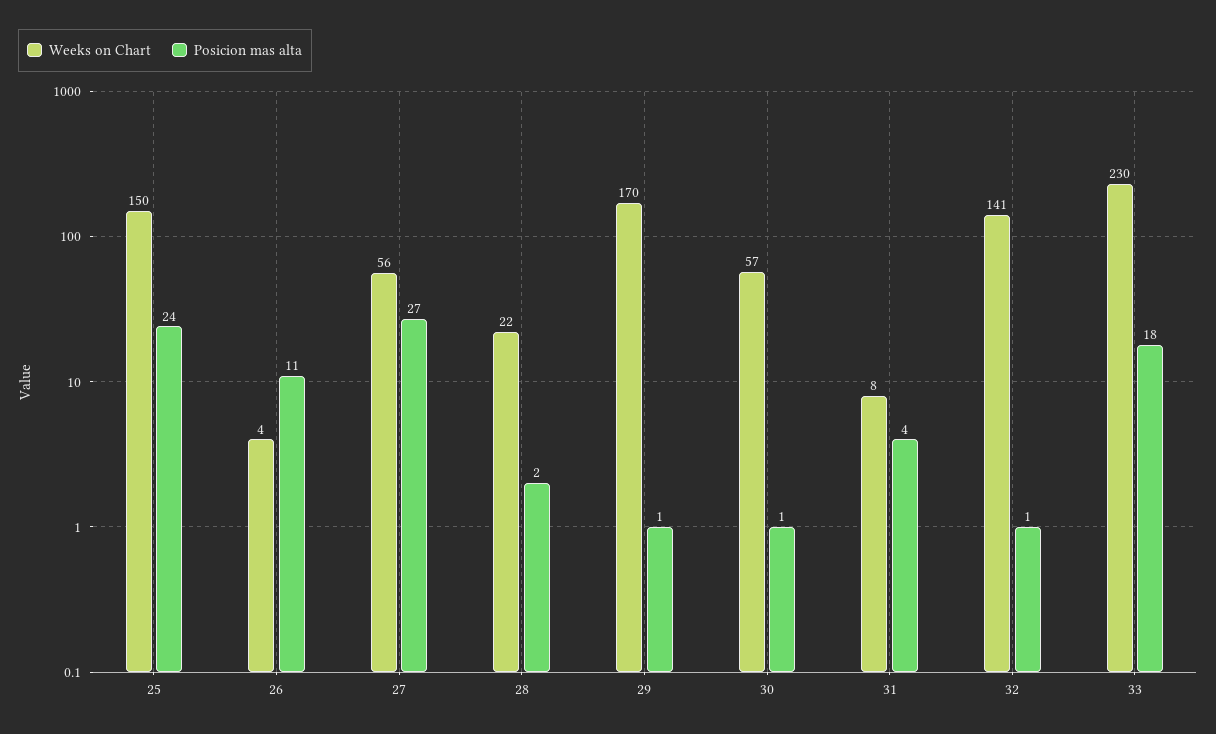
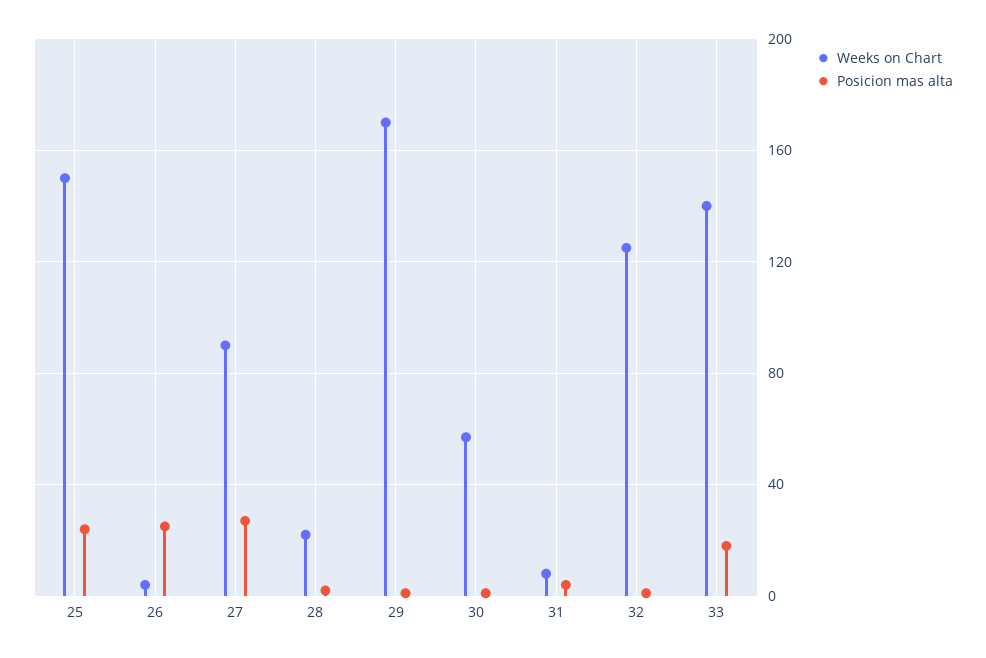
Posicion mas alta, 26: 11 -> 25
Weeks on Chart, 27: 56 -> 90
Weeks on Chart, 32: 141 -> 125
Weeks on Chart, 33: 230 -> 140

